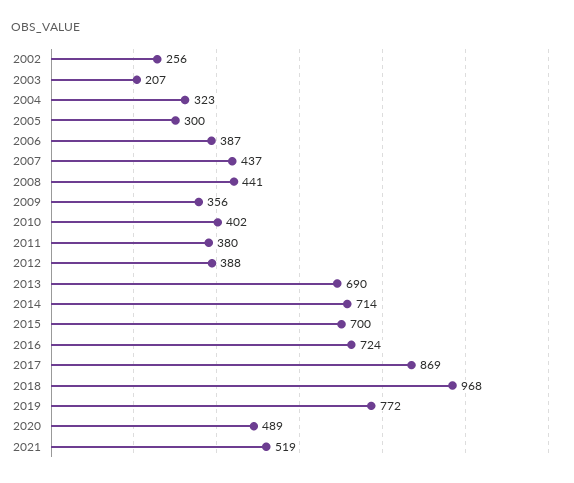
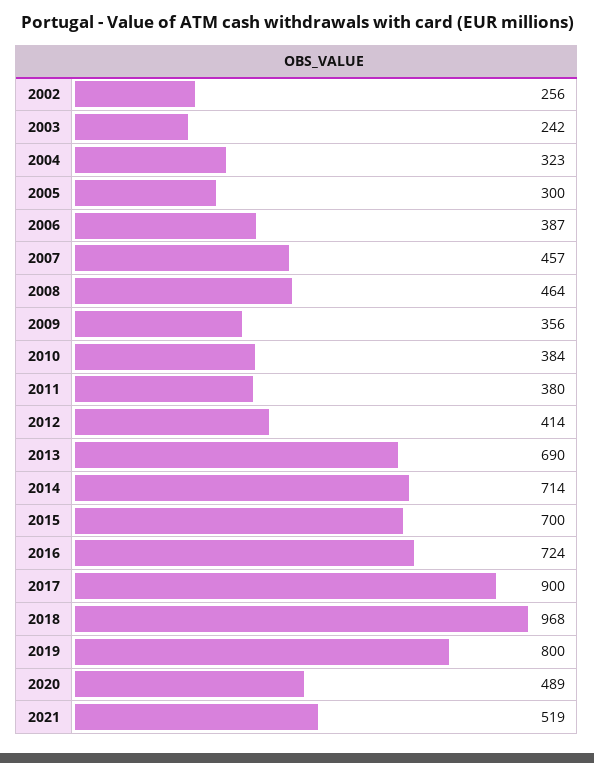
2003: 207 -> 242
2007: 437 -> 457
2008: 441 -> 464
2010: 402 -> 384
2012: 388 -> 414
2017: 869 -> 900
2019: 772 -> 800

